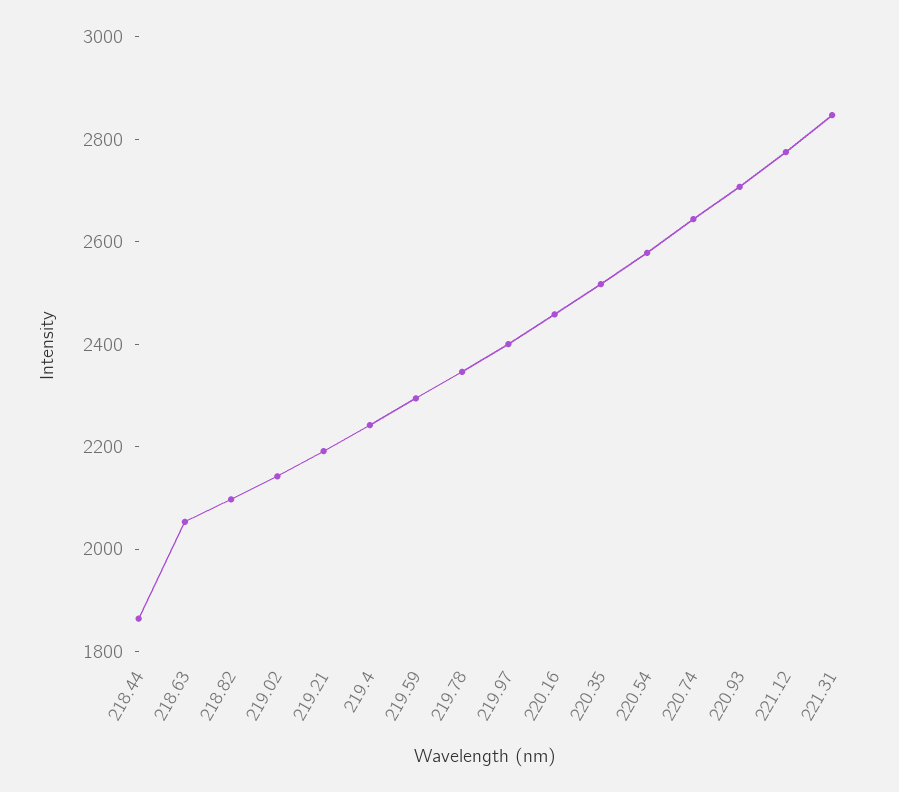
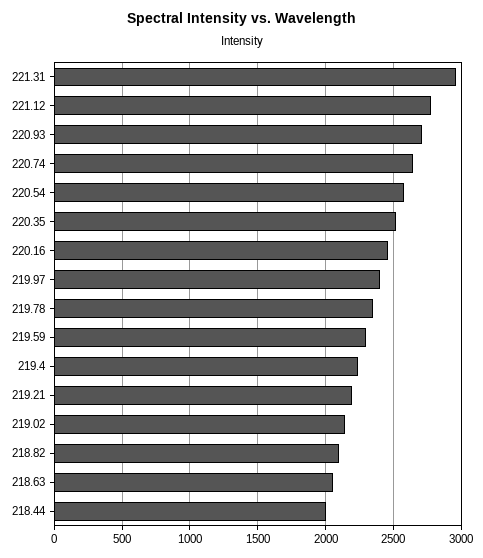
218.44: 1850 -> 2000
221.31: 2850 -> 2950

